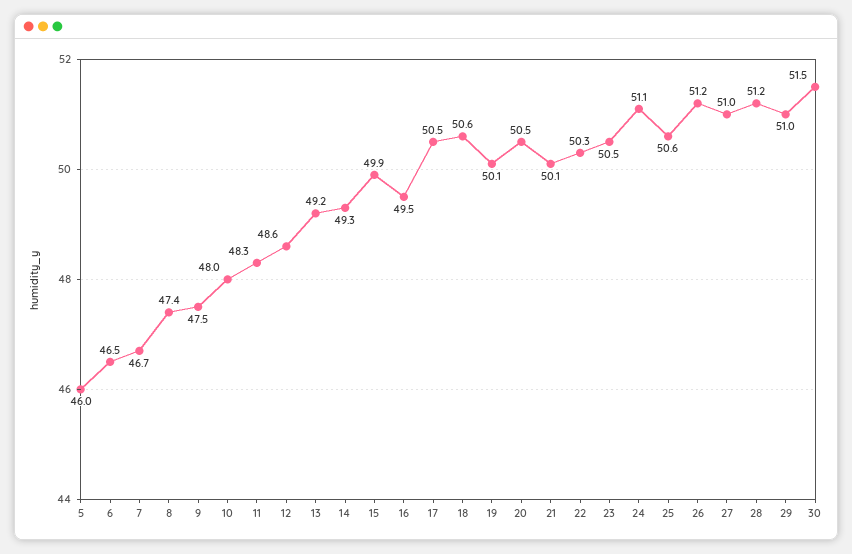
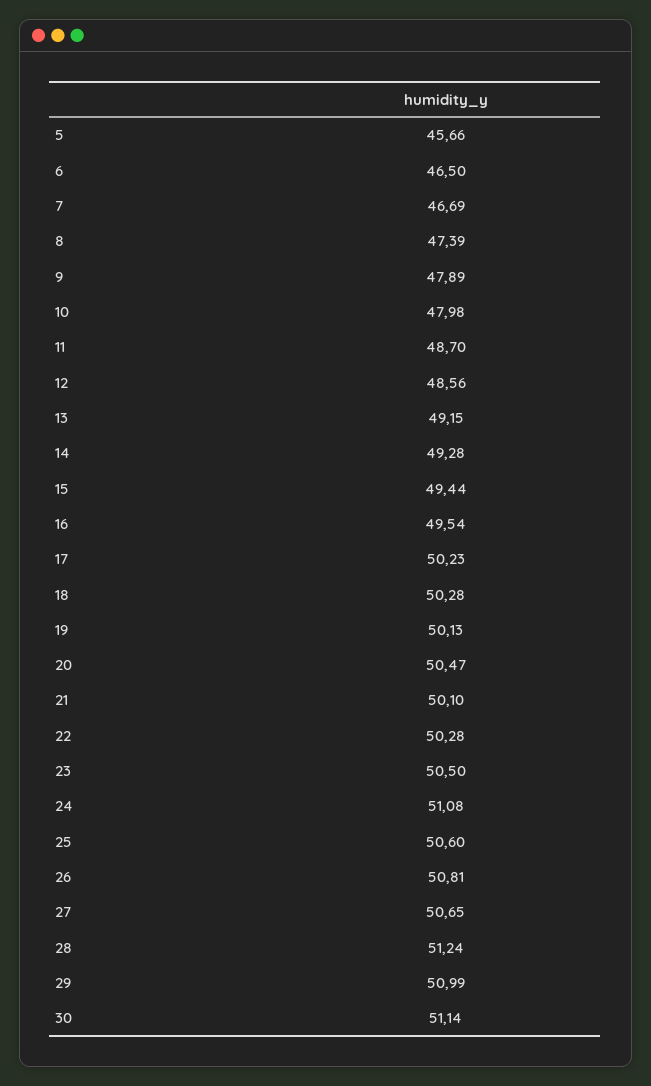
5: 46 -> 45.66
9: 47.5 -> 47.89
11: 48.3 -> 48.7
15: 49.9 -> 49.44
17: 50.5 -> 50.23
18: 50.6 -> 50.28
26: 51.2 -> 50.81
27: 51 -> 50.65
30: 51.5 -> 51.14

